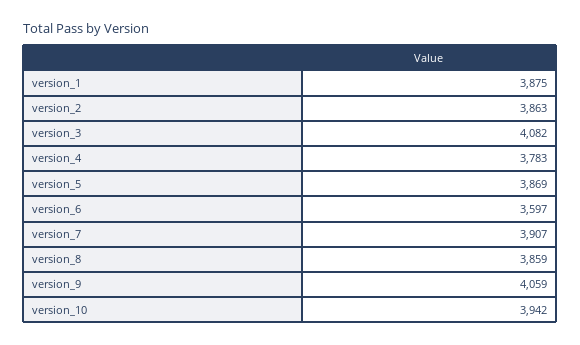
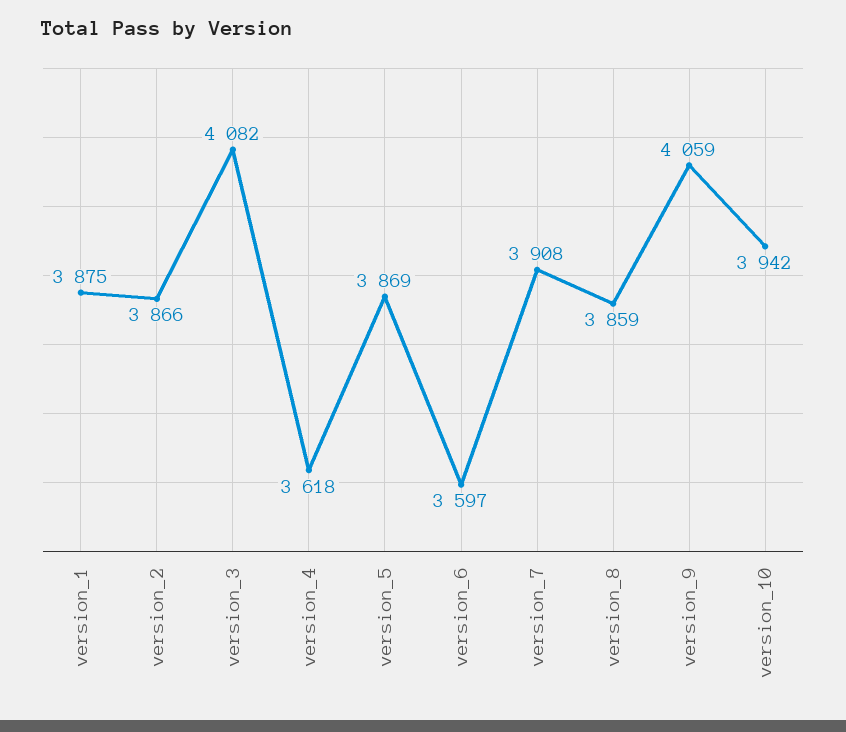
version_2: 3863 -> 3866
version_4: 3783 -> 3618
version_7: 3907 -> 3908

